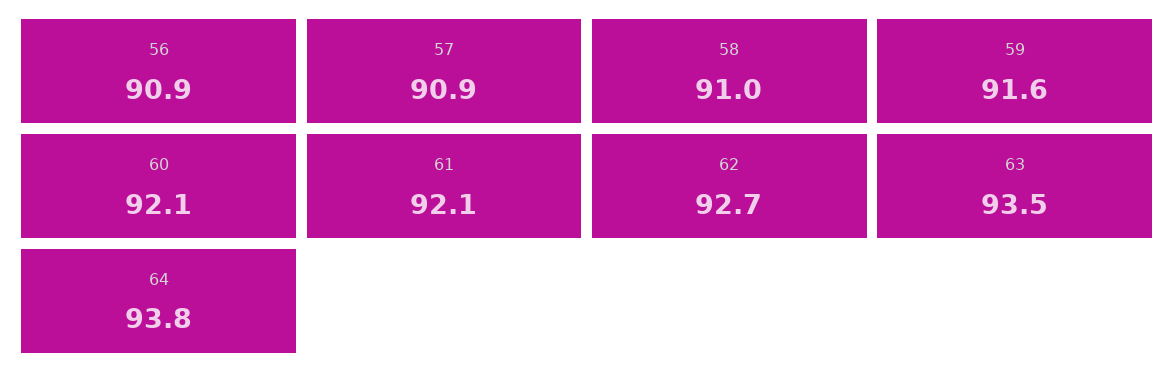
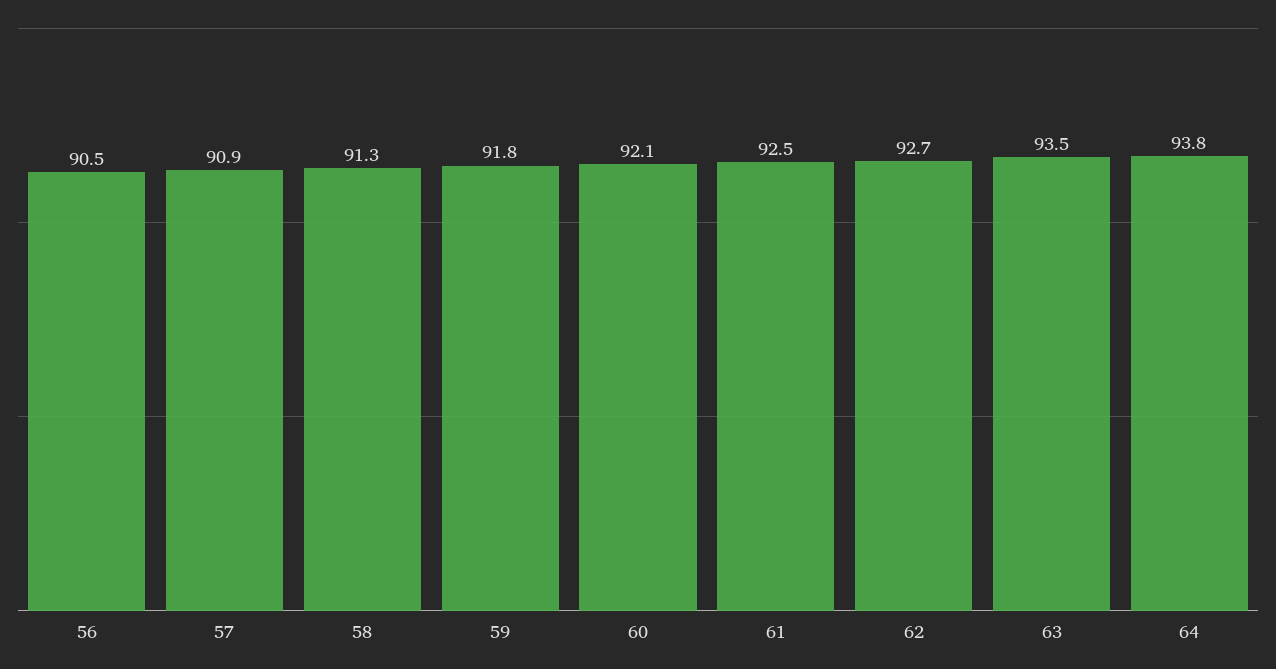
56: 90.9 -> 90.5
58: 91 -> 91.3
59: 91.6 -> 91.8
61: 92.1 -> 92.5

